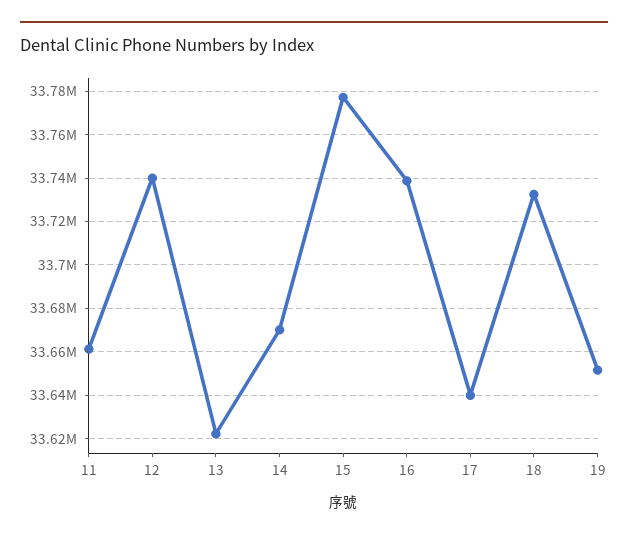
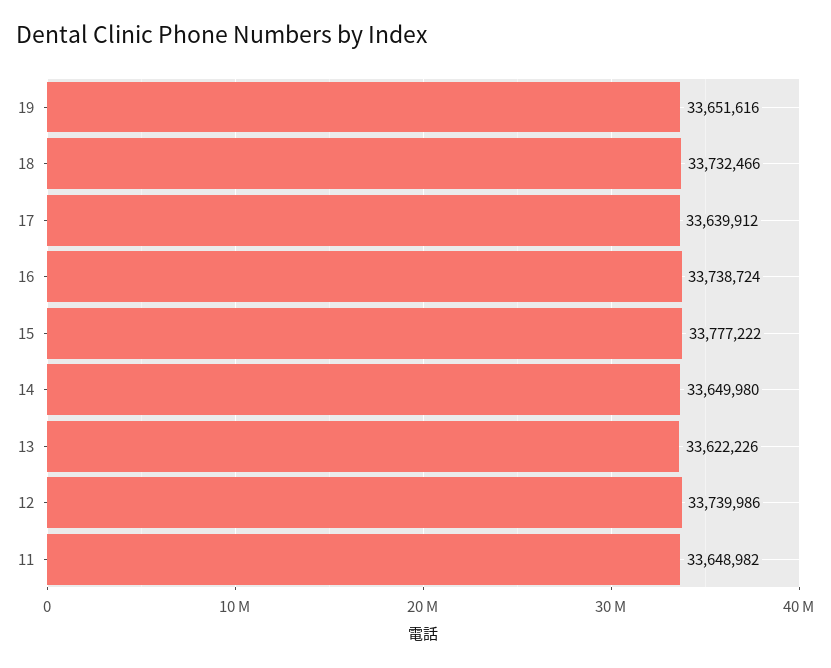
11: 33660000 -> 33648982
14: 33670000 -> 33649980

